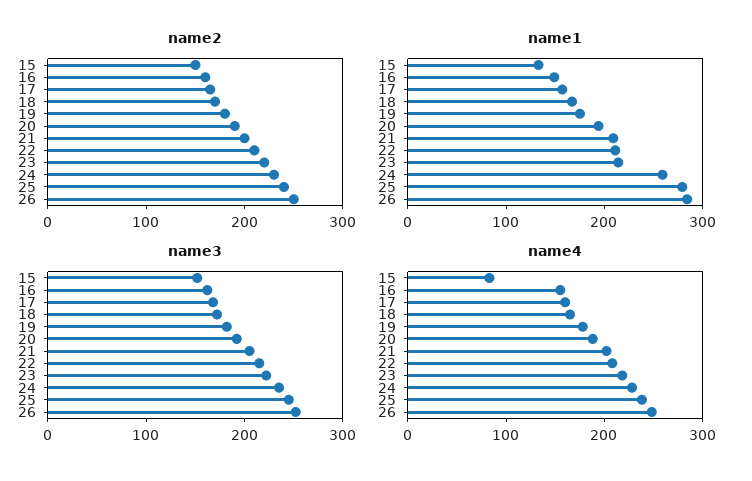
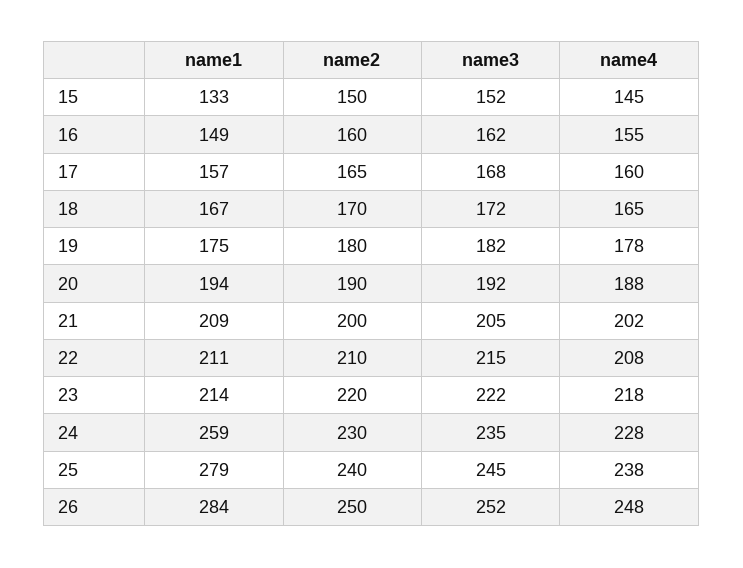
name4, 15: 80 -> 145

